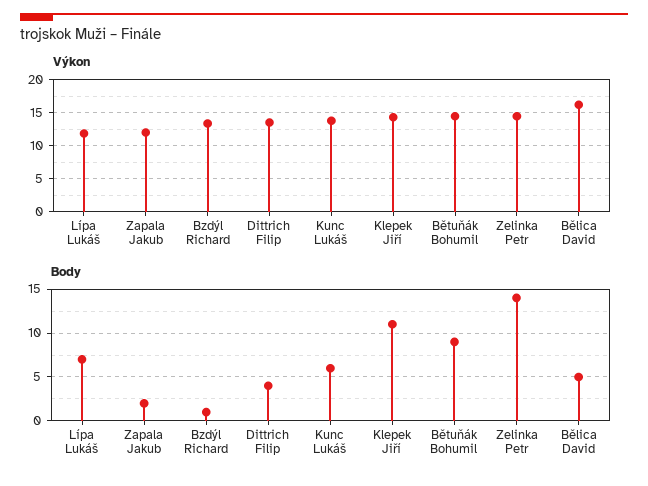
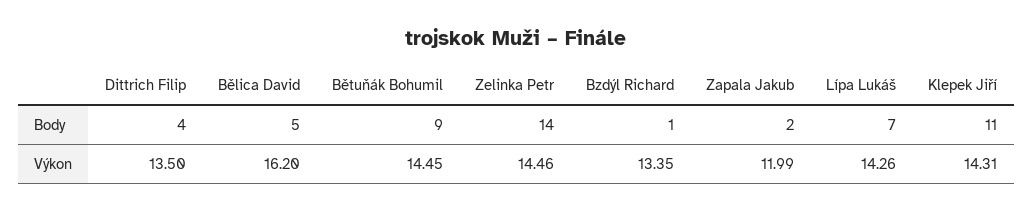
Výkon, Lípa Lukáš: 12 -> 14.26
Výkon, Kunc Lukáš: 14 -> none
Body, Kunc Lukáš: 6 -> none

